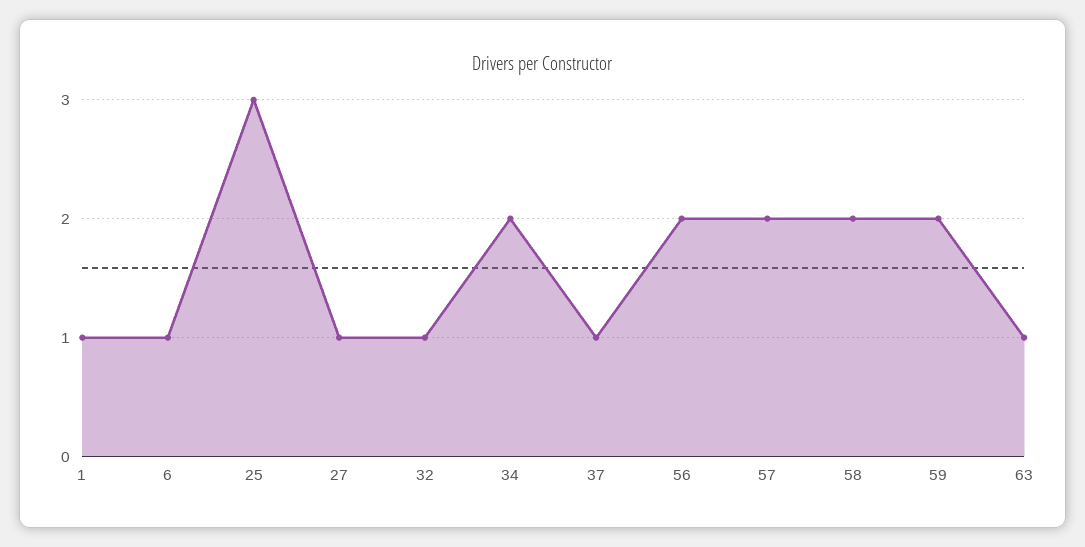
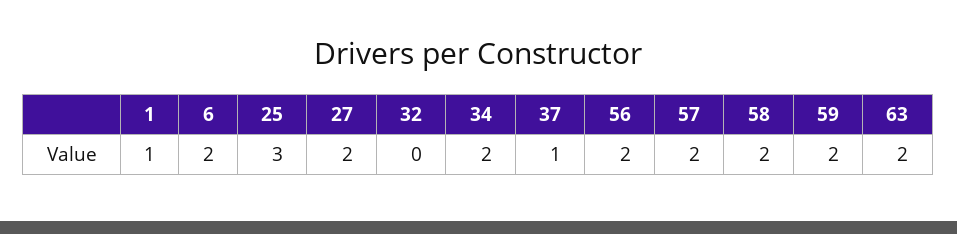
6: 1 -> 2
27: 1 -> 2
32: 1 -> 0
63: 1 -> 2

